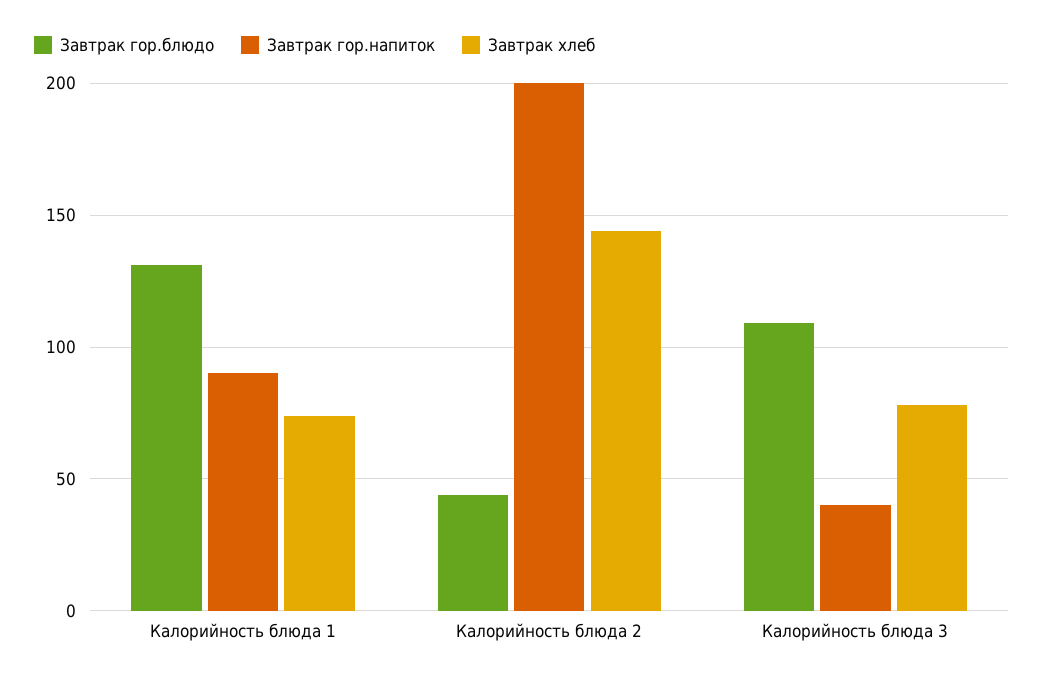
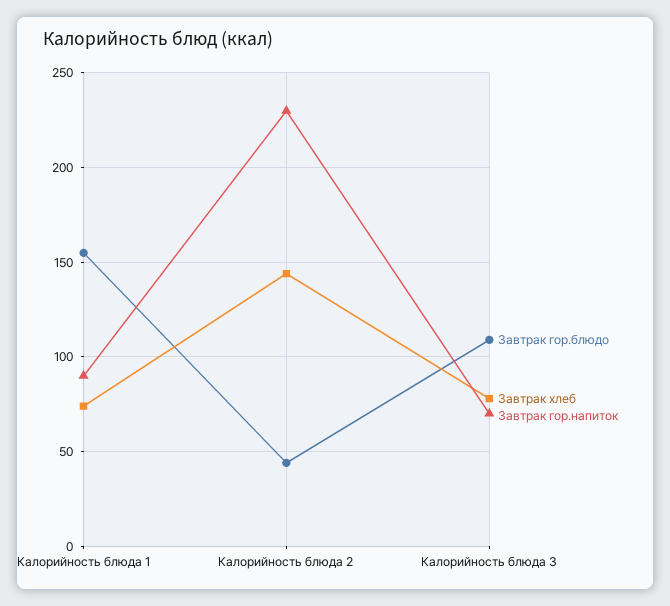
Завтрак гор.блюдо, Калорийность блюда 1: 130 -> 155
Завтрак гор.напиток, Калорийность блюда 2: 200 -> 230
Завтрак гор.напиток, Калорийность блюда 3: 40 -> 70

